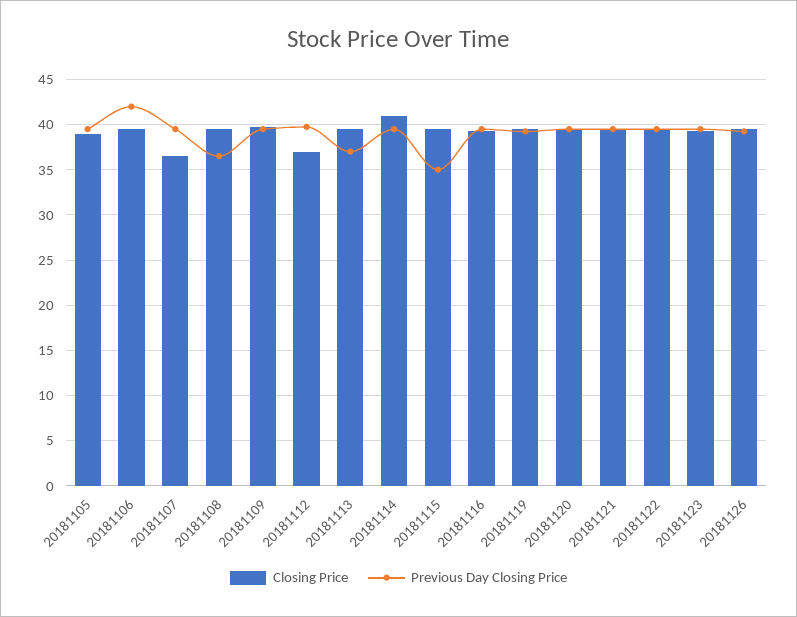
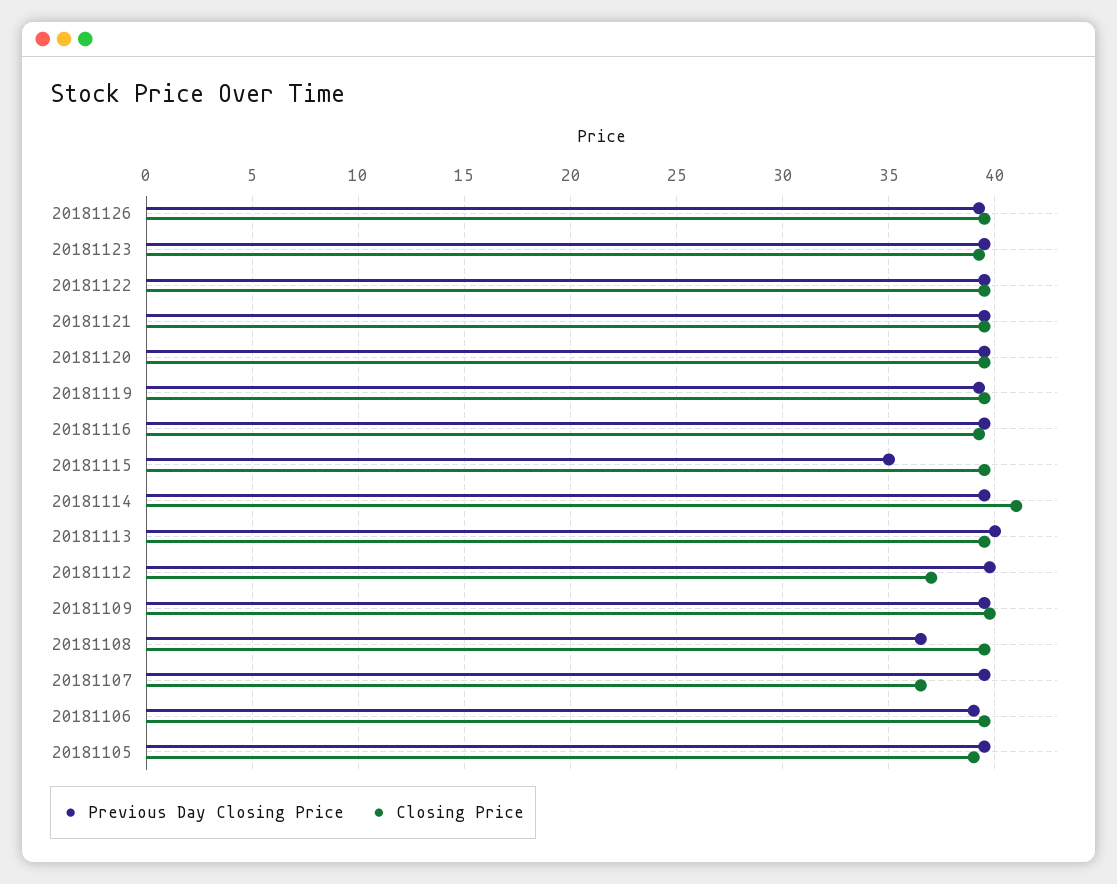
Previous Day Closing Price, 20181106: 42 -> 39
Previous Day Closing Price, 20181113: 37 -> 40

